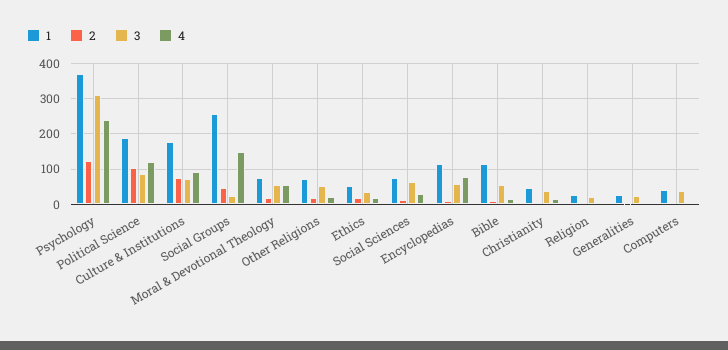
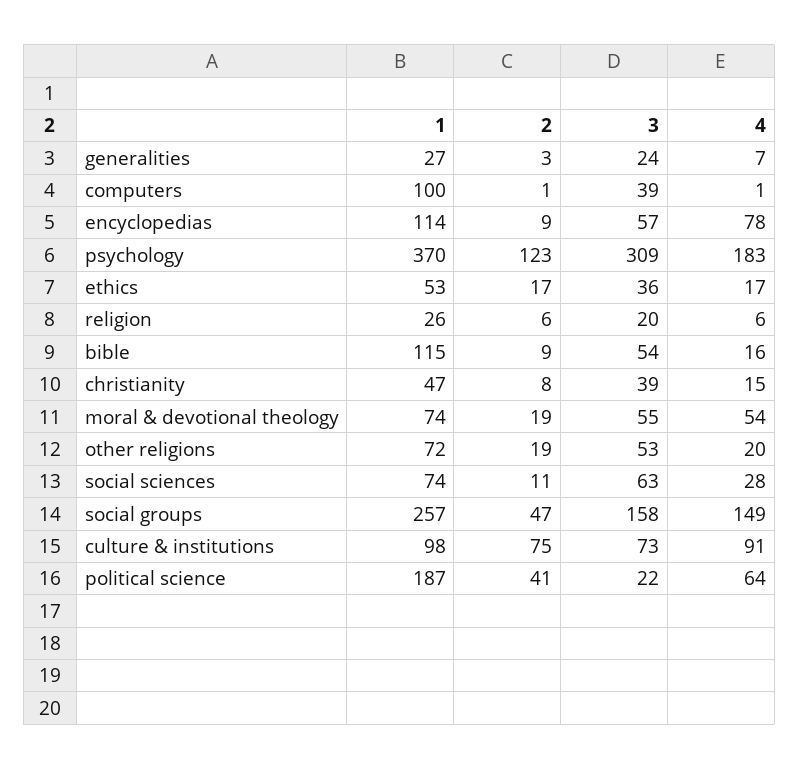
4, Psychology: 240 -> 183
2, Political Science: 100 -> 41
3, Political Science: 80 -> 22
4, Political Science: 120 -> 64
1, Culture & Institutions: 180 -> 98
3, Social Groups: 20 -> 158
1, Computers: 40 -> 100

